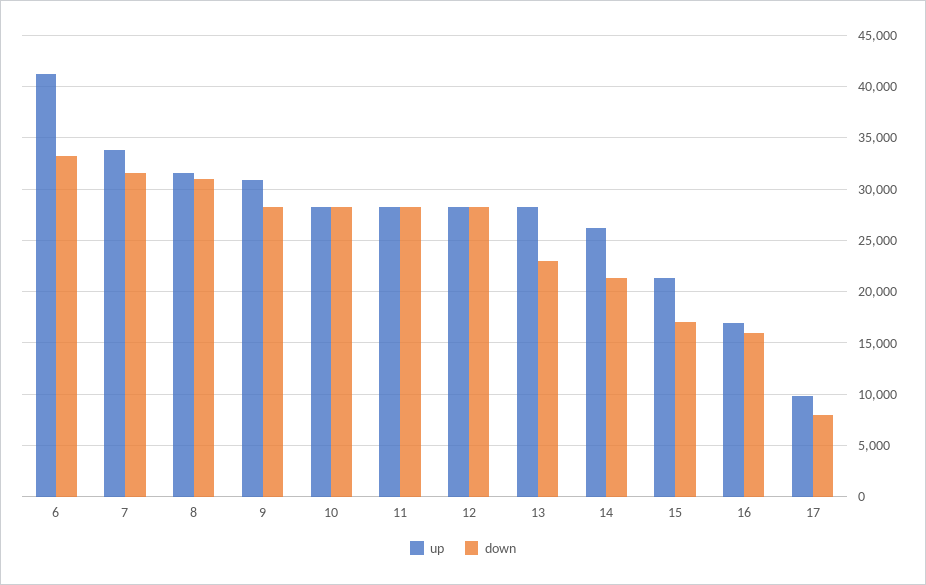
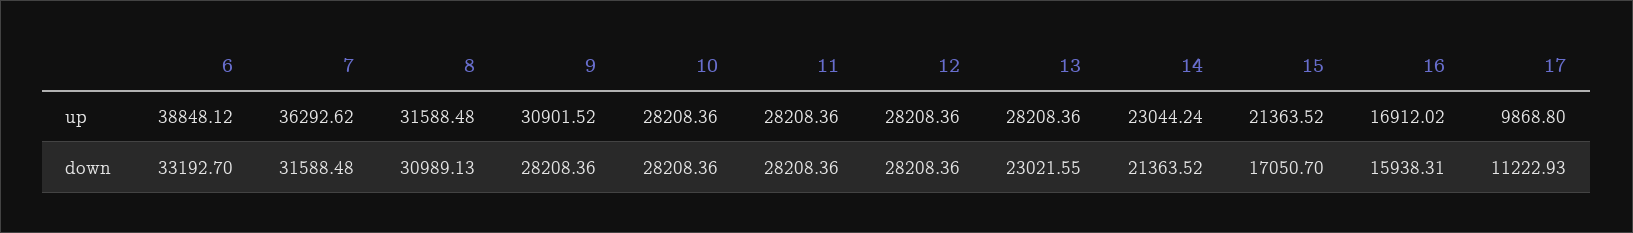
up, 6: 41000 -> 38848.12
up, 7: 34000 -> 36292.62
up, 14: 26000 -> 23044.24
down, 17: 8000 -> 11222.93

